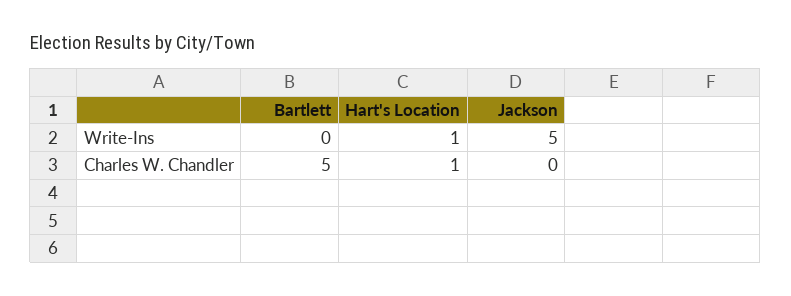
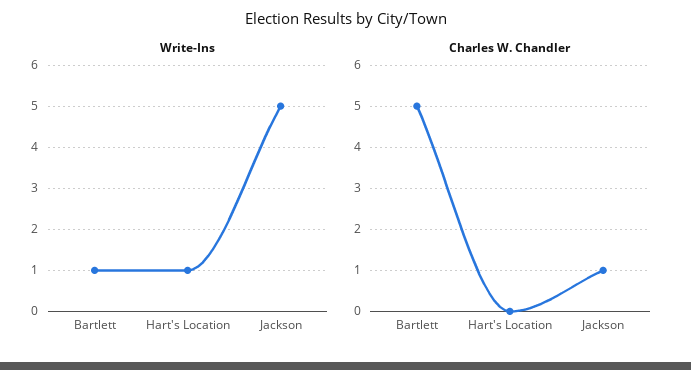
Write-Ins, Bartlett: 0 -> 1
Charles W. Chandler, Hart's Location: 1 -> 0
Charles W. Chandler, Jackson: 0 -> 1

